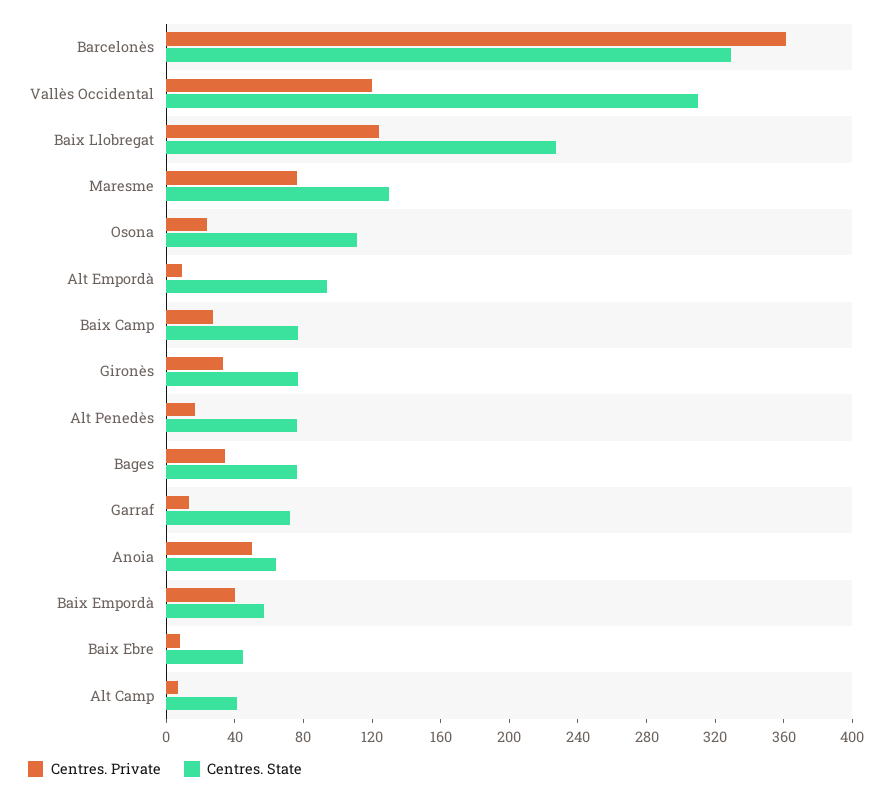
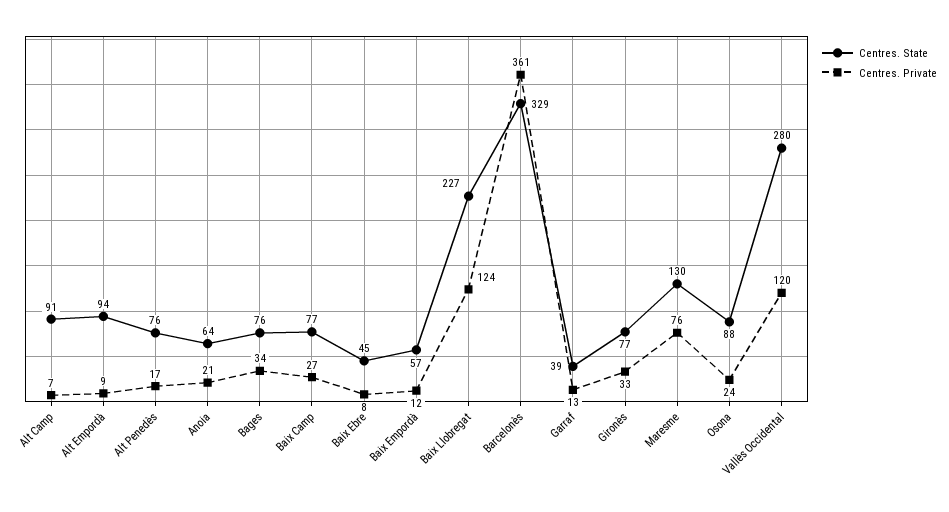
Centres. State, Vallès Occidental: 310 -> 280
Centres. State, Osona: 110 -> 88
Centres. State, Garraf: 70 -> 39
Centres. Private, Anoia: 50 -> 21
Centres. Private, Baix Empordà: 40 -> 12
Centres. State, Alt Camp: 40 -> 91

